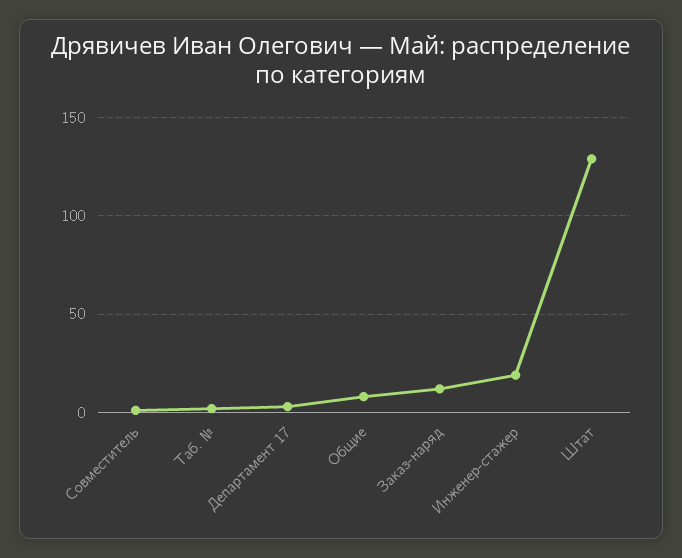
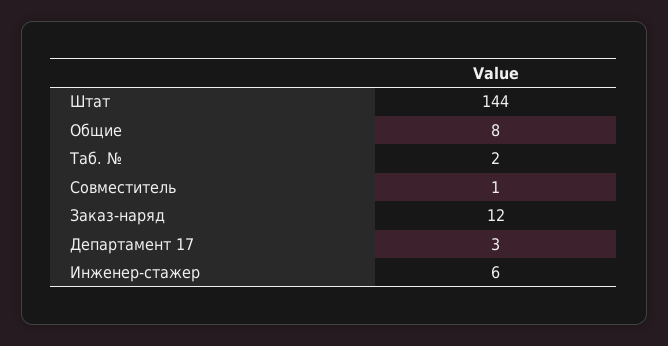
Инженер-стажер: 20 -> 6
Штат: 130 -> 144

